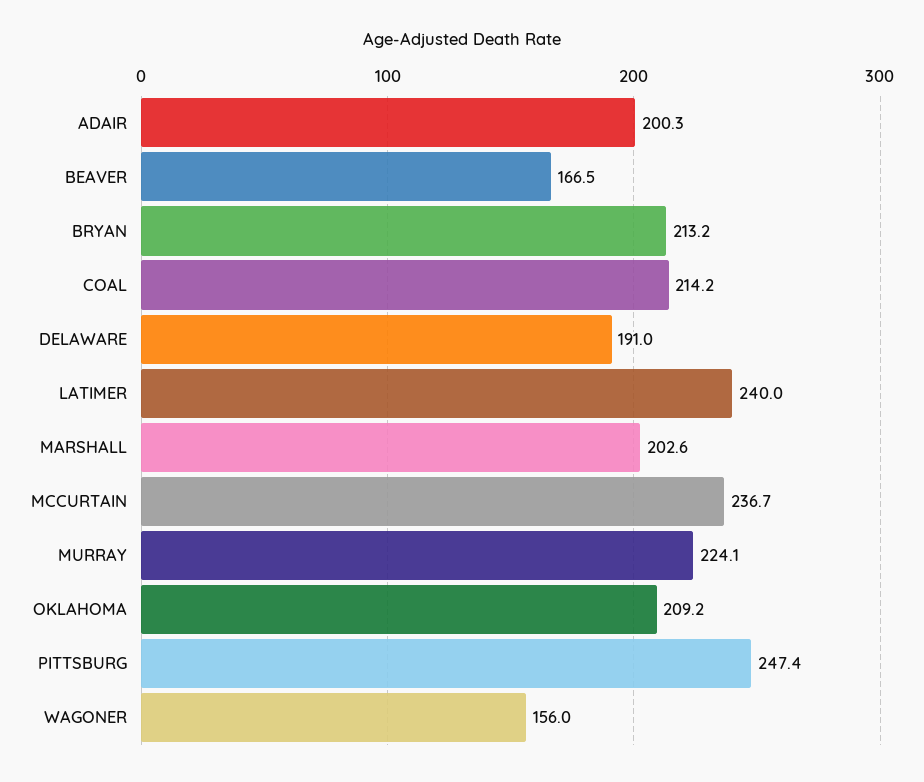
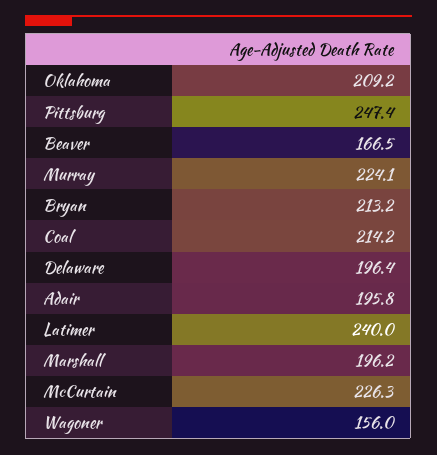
ADAIR: 200.3 -> 195.8
DELAWARE: 191 -> 196.4
MARSHALL: 202.6 -> 196.2
MCCURTAIN: 236.7 -> 226.3

